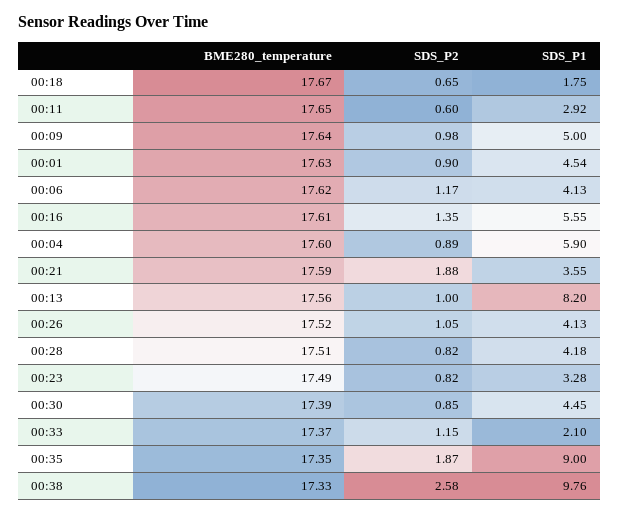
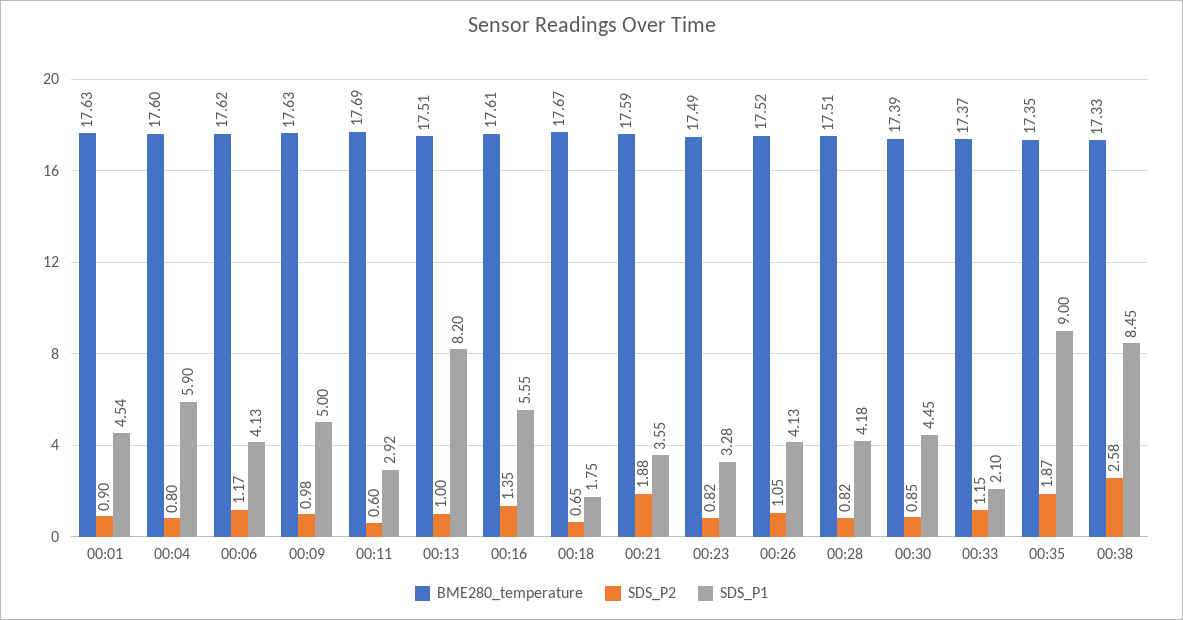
BME280_temperature, 00:11: 17.65 -> 17.69
BME280_temperature, 00:09: 17.64 -> 17.63
SDS_P2, 00:04: 0.89 -> 0.8
BME280_temperature, 00:13: 17.56 -> 17.51
SDS_P1, 00:38: 9.76 -> 8.45

